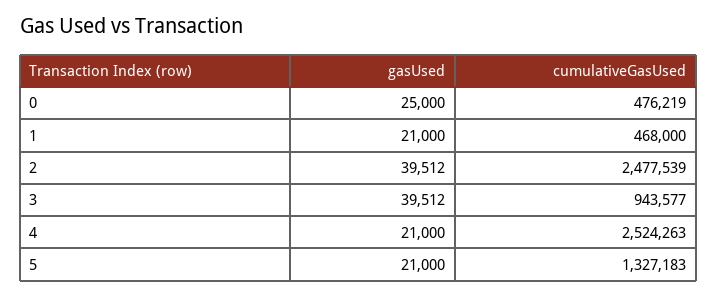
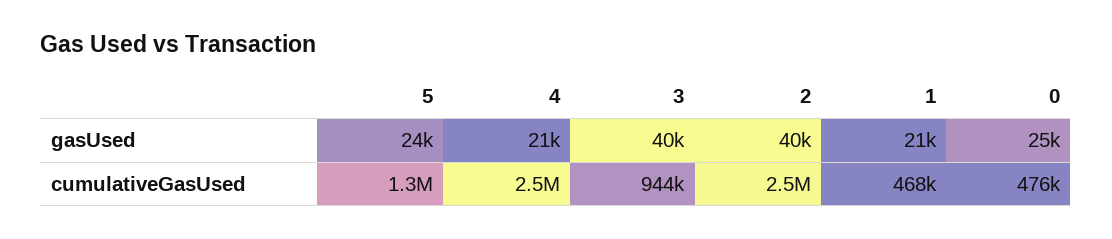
gasUsed, 5: 21000 -> 24000

